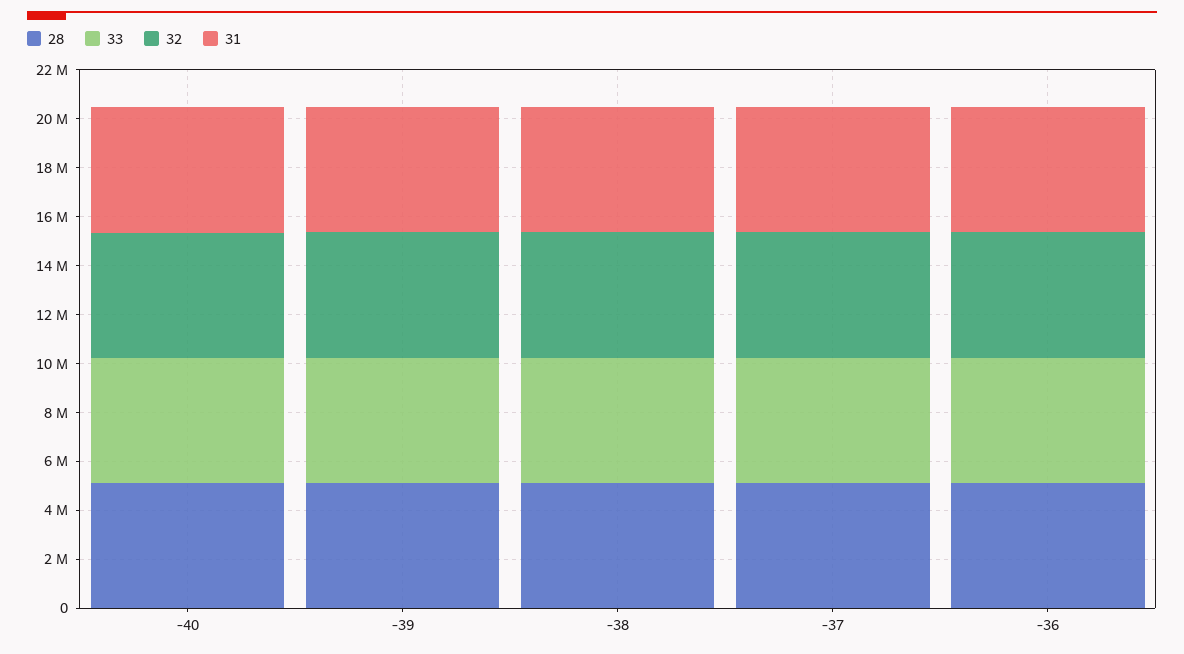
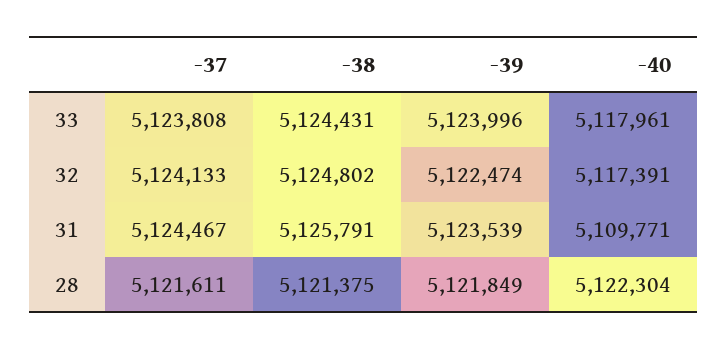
28, -36: 5000000 -> none
33, -36: 5000000 -> none
32, -36: 5000000 -> none
31, -36: 5000000 -> none

